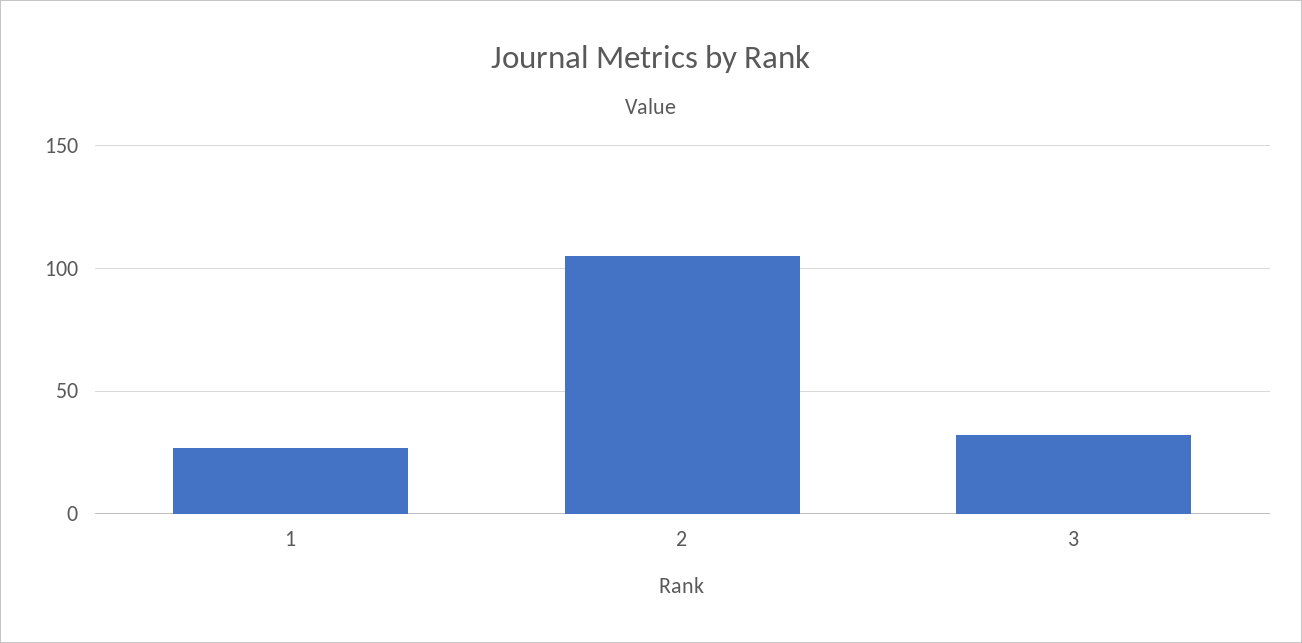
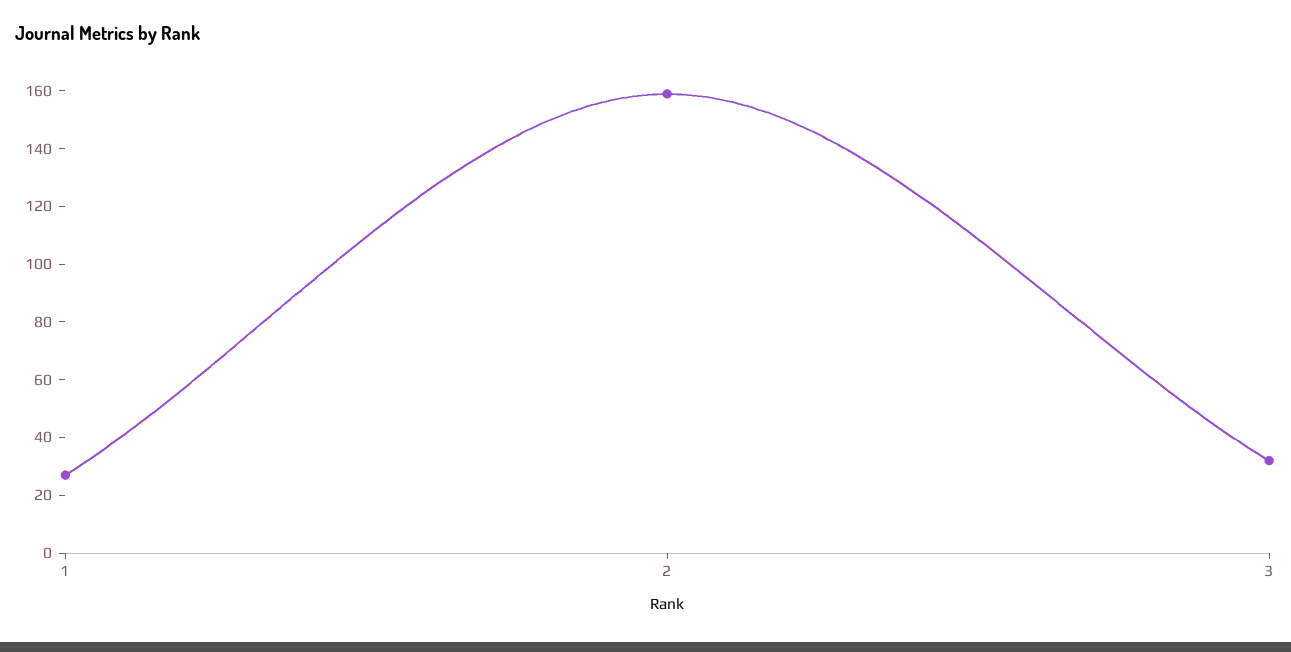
2: 105 -> 160

